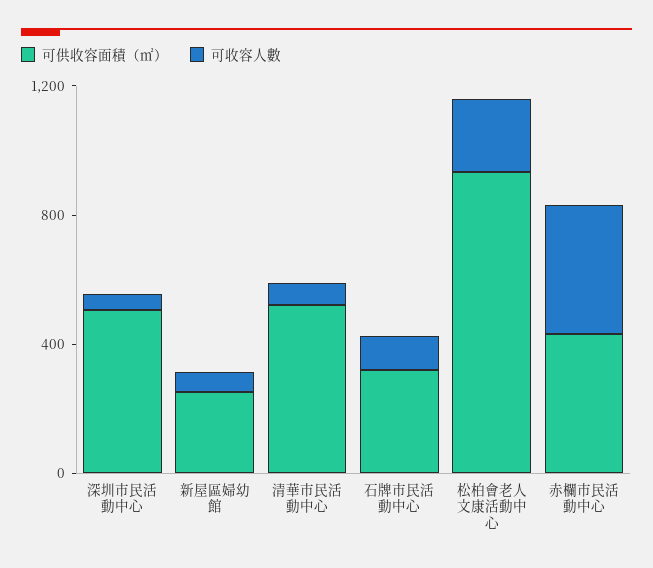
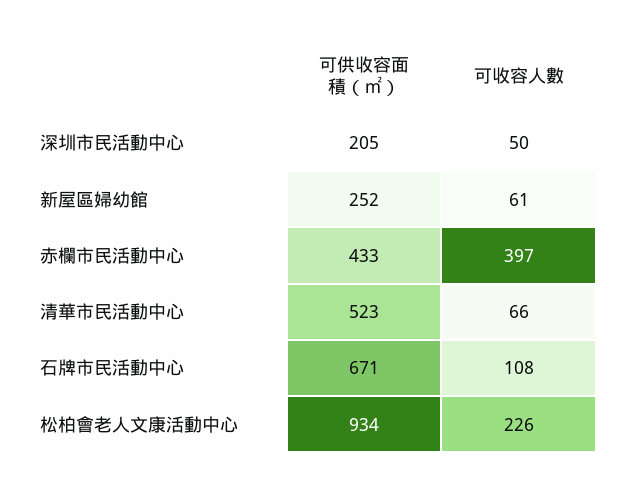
可供收容面積（㎡）, 深圳市民活動中心: 500 -> 205
可供收容面積（㎡）, 石牌市民活動中心: 300 -> 671

